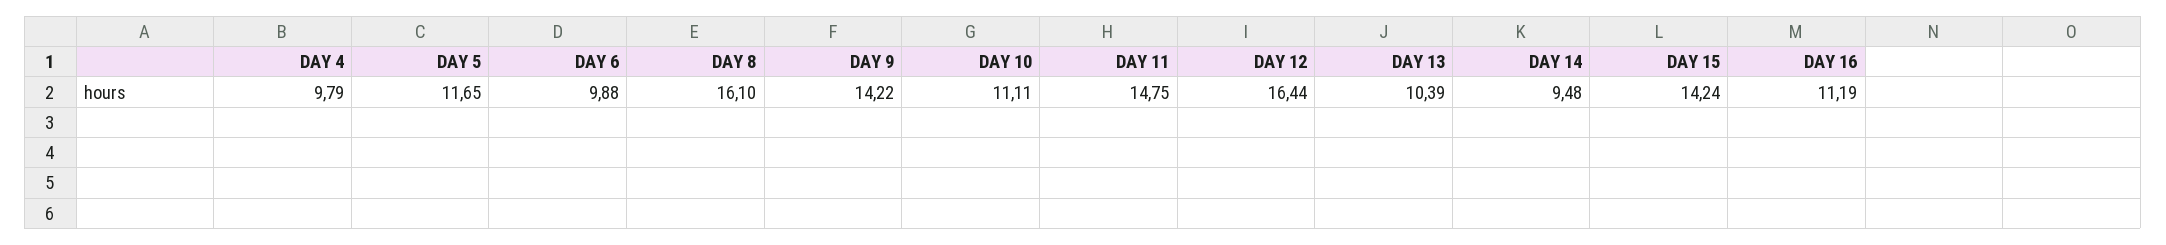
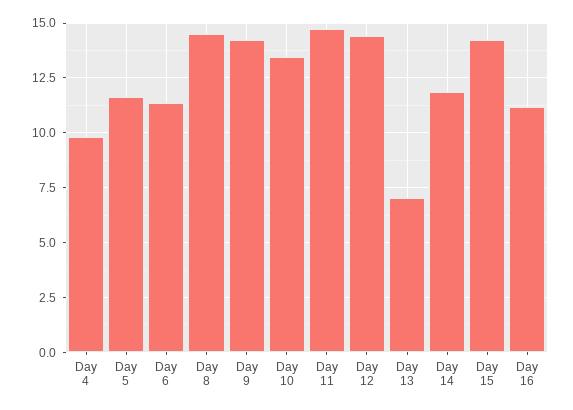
DAY 6: 9.88 -> 11.5
DAY 8: 16.1 -> 14.5
DAY 10: 11.11 -> 13.5
DAY 12: 16.44 -> 14.5
DAY 13: 10.39 -> 7
DAY 14: 9.48 -> 12

